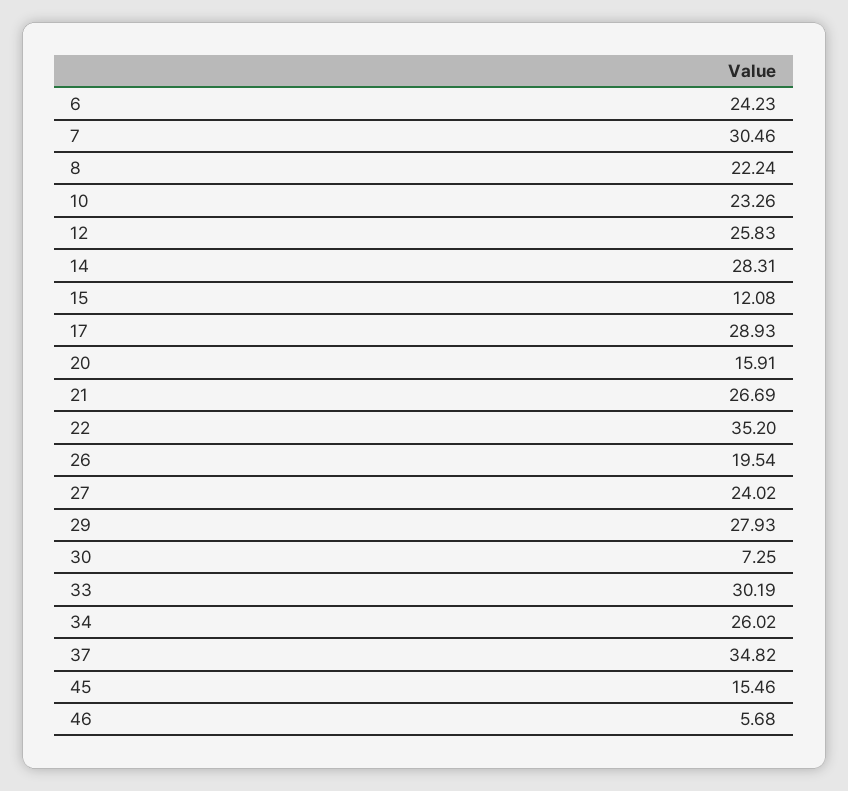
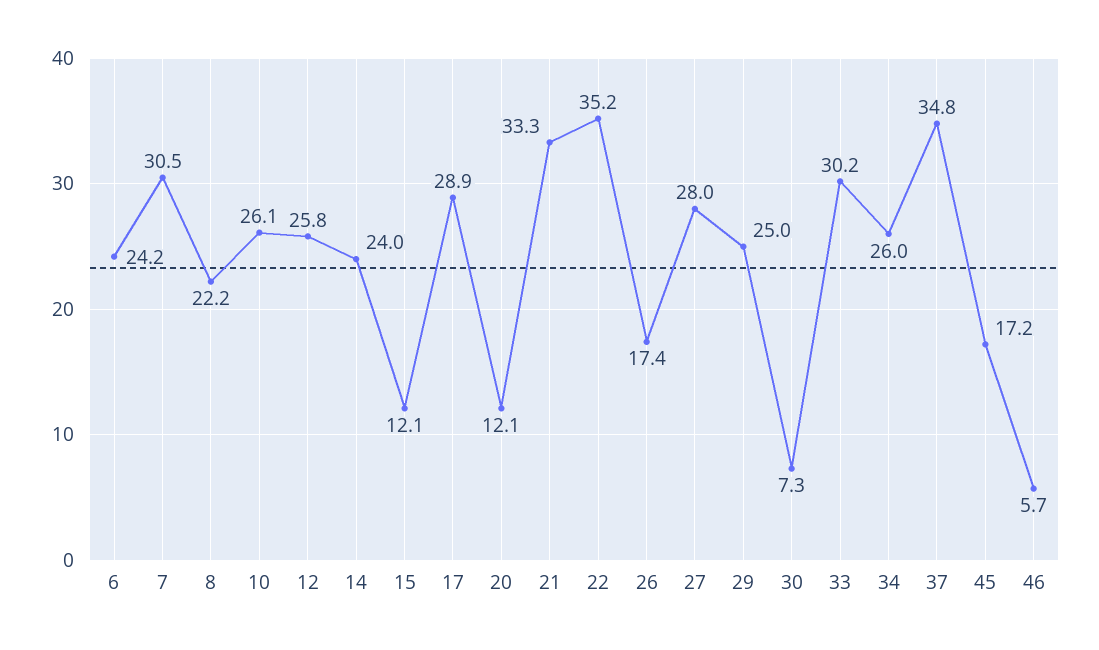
10: 23.26 -> 26.1
14: 28.31 -> 24
20: 15.91 -> 12.1
21: 26.69 -> 33.3
26: 19.54 -> 17.4
27: 24.02 -> 28
29: 27.93 -> 25
45: 15.46 -> 17.2

